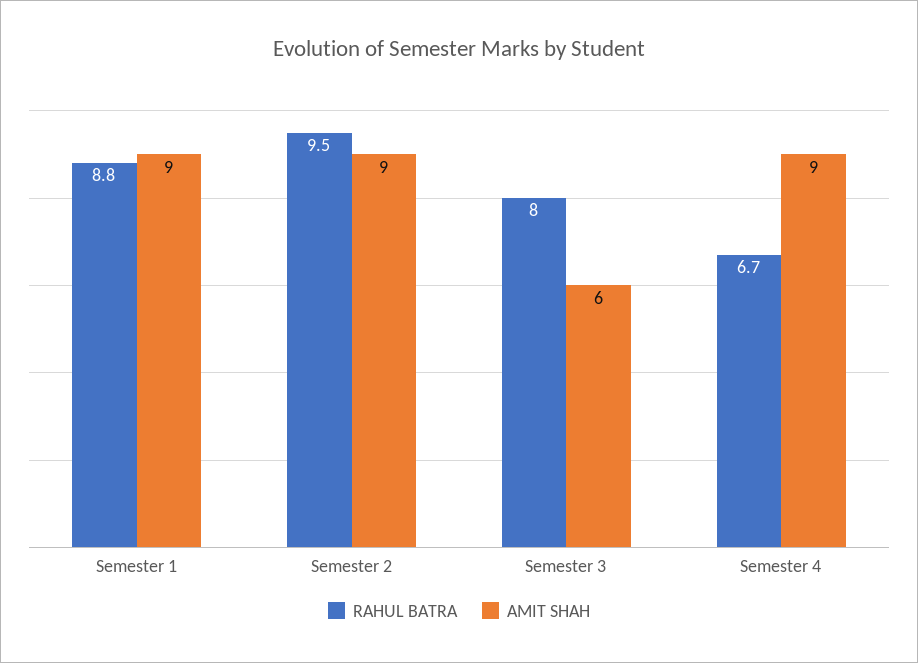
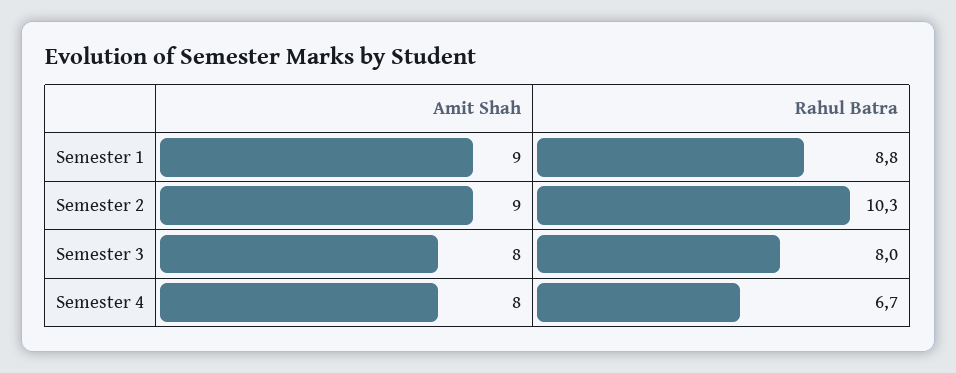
RAHUL BATRA, Semester 2: 9.5 -> 10.3
AMIT SHAH, Semester 3: 6 -> 8
AMIT SHAH, Semester 4: 9 -> 8

